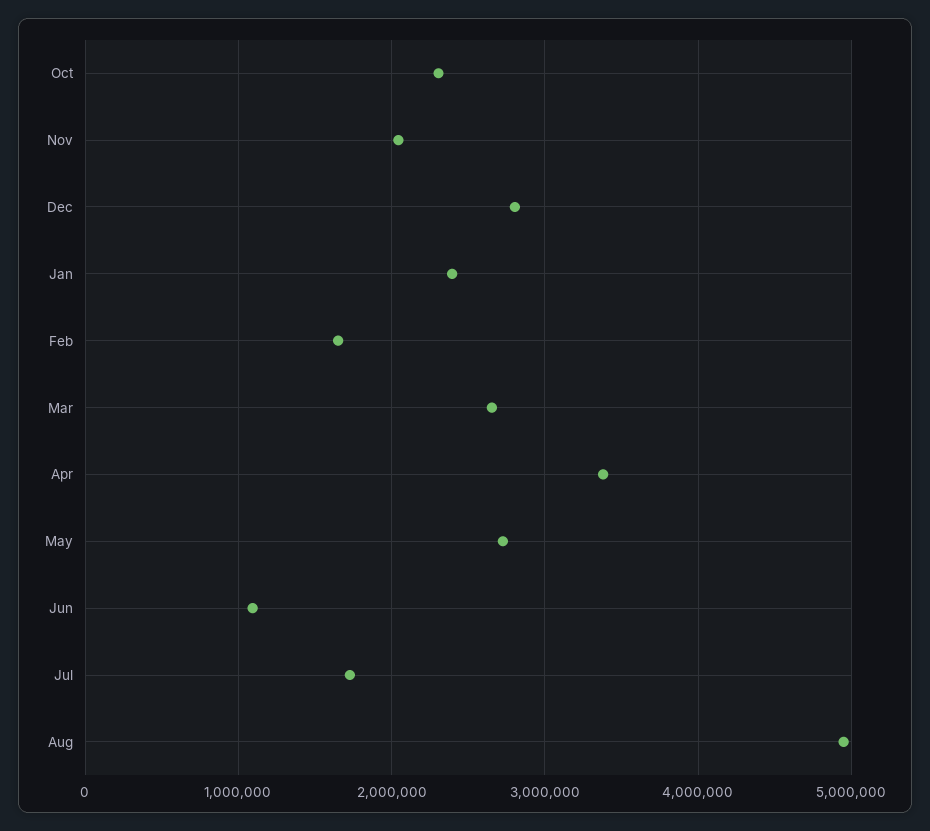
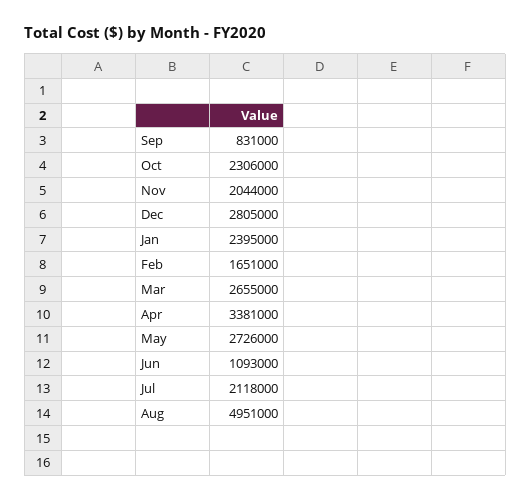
Jul: 1700000 -> 2118000
Sep: none -> 831000

